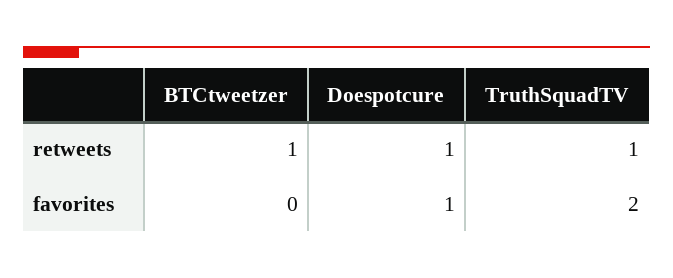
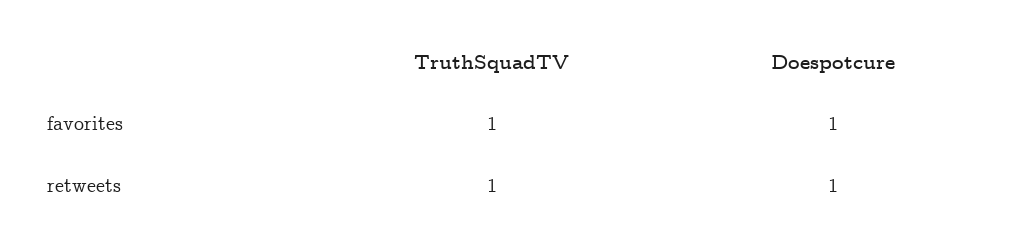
BTCtweetzer, retweets: 1 -> none
BTCtweetzer, favorites: 0 -> none
TruthSquadTV, favorites: 2 -> 1

